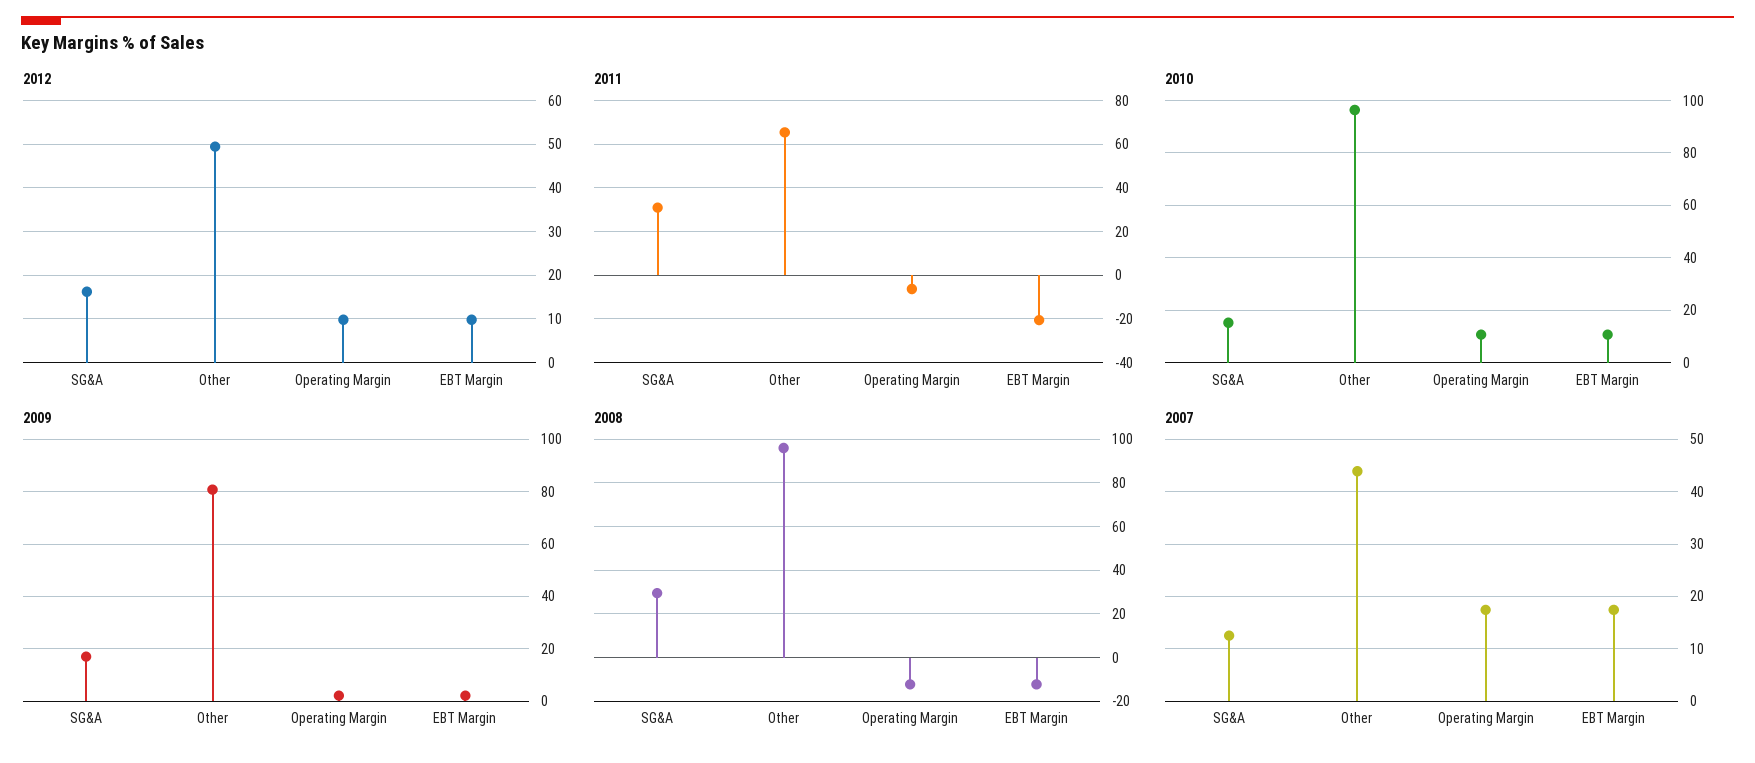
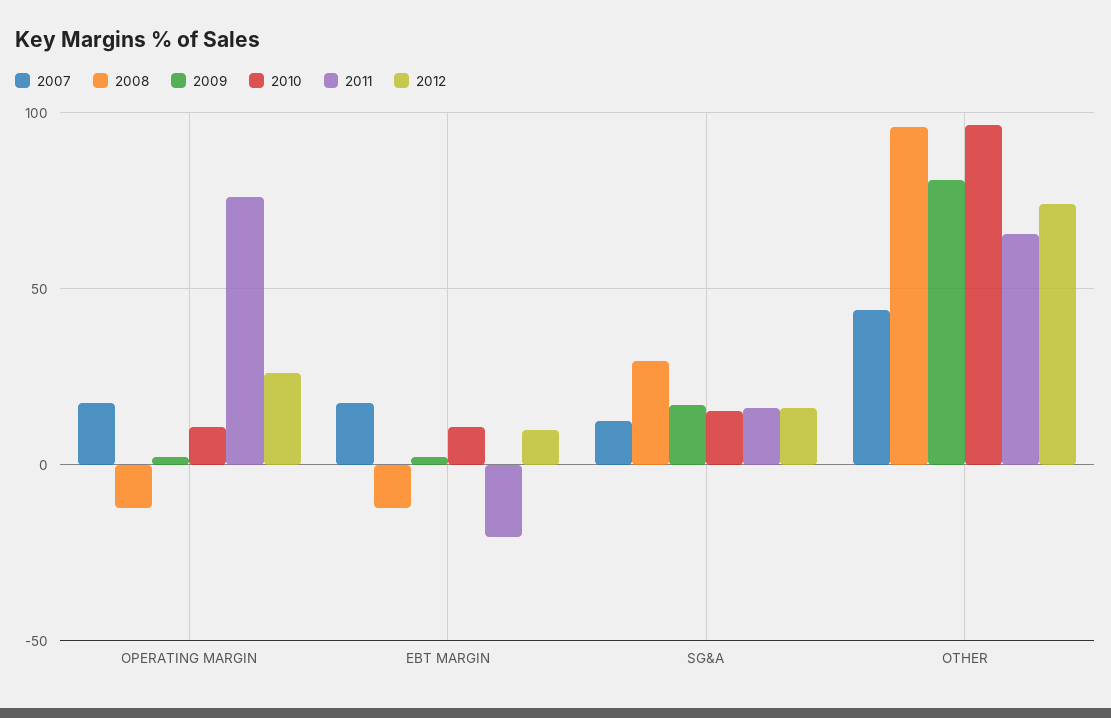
2012, Other: 50 -> 75
2012, Operating Margin: 10 -> 25
2011, SG&A: 30 -> 15
2011, Operating Margin: -5 -> 75

